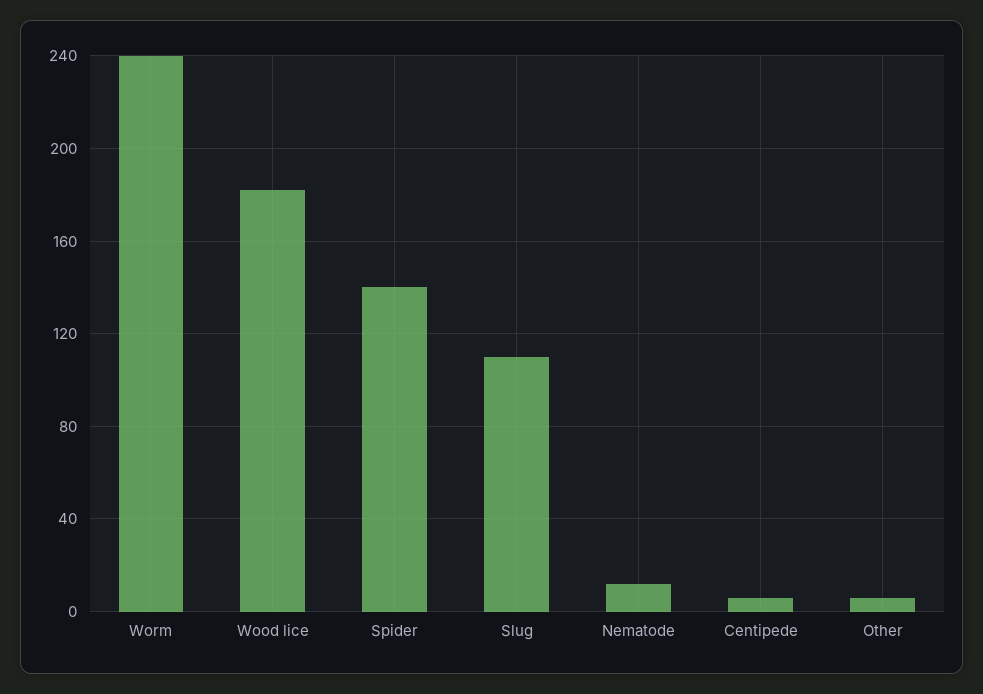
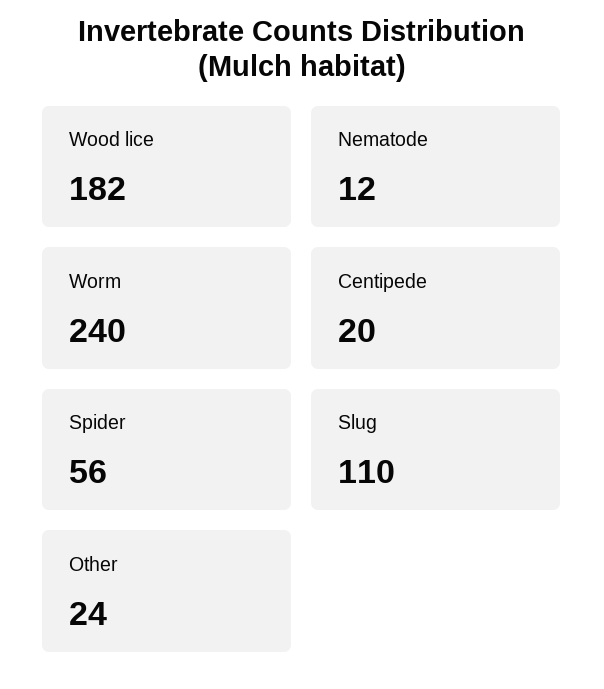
Spider: 140 -> 56
Centipede: 5 -> 20
Other: 5 -> 24

